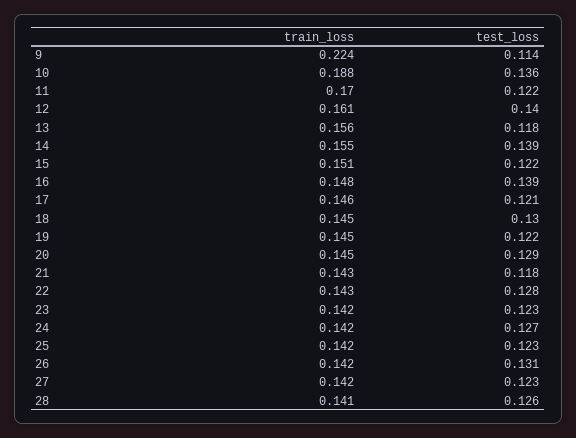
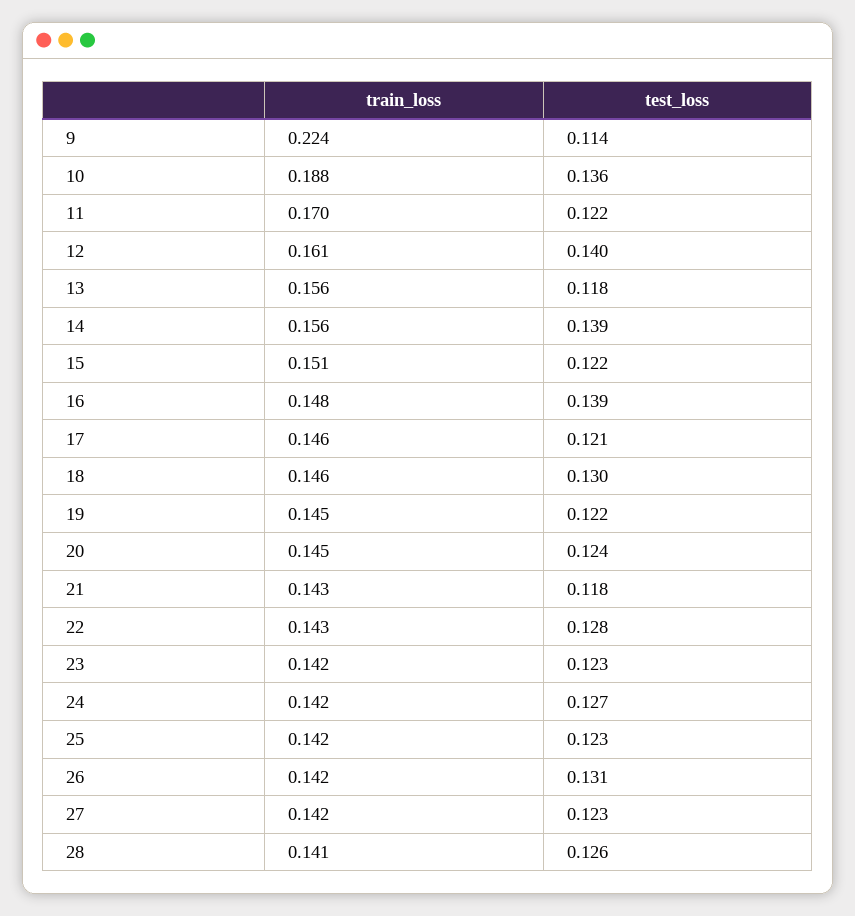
train_loss, 14: 0.155 -> 0.156
train_loss, 18: 0.145 -> 0.146
test_loss, 20: 0.129 -> 0.124

